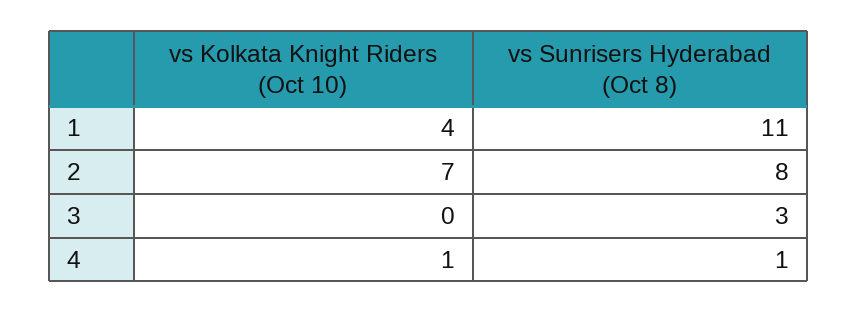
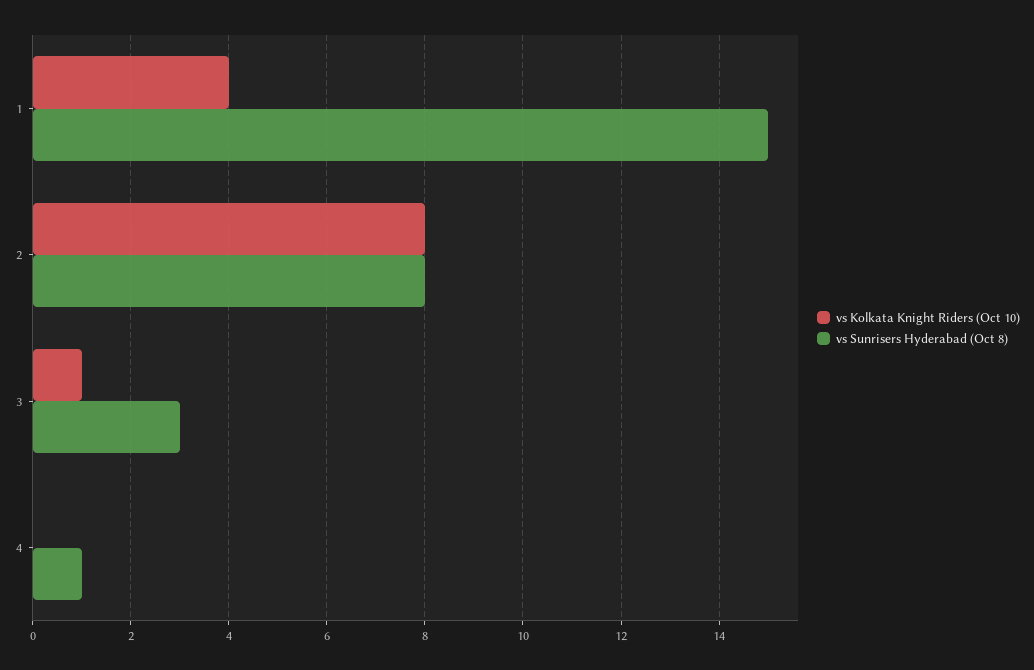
vs Sunrisers Hyderabad (Oct 8), 1: 11 -> 15
vs Kolkata Knight Riders (Oct 10), 2: 7 -> 8
vs Kolkata Knight Riders (Oct 10), 3: 0 -> 1
vs Kolkata Knight Riders (Oct 10), 4: 1 -> 0

